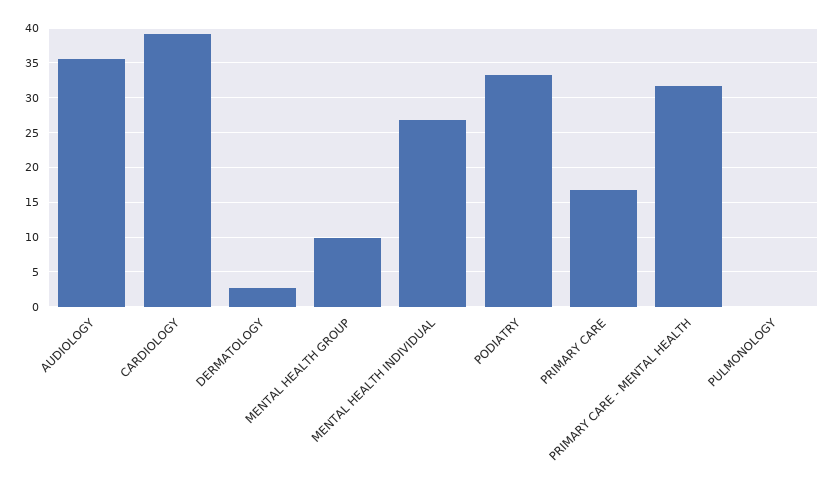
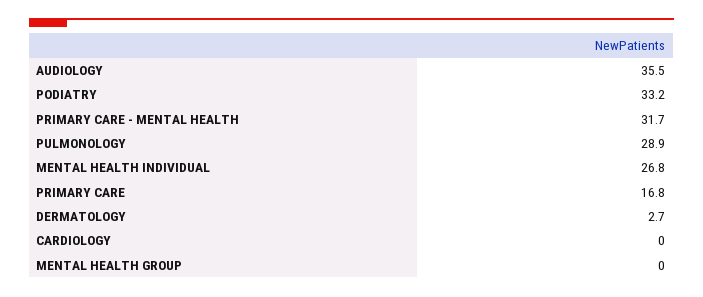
CARDIOLOGY: 39 -> 0
MENTAL HEALTH GROUP: 10 -> 0
PULMONOLOGY: 0 -> 28.9

